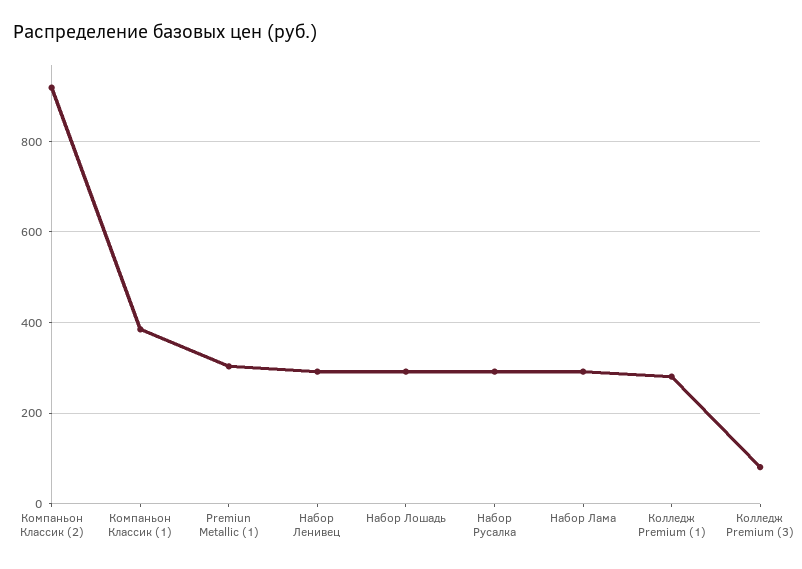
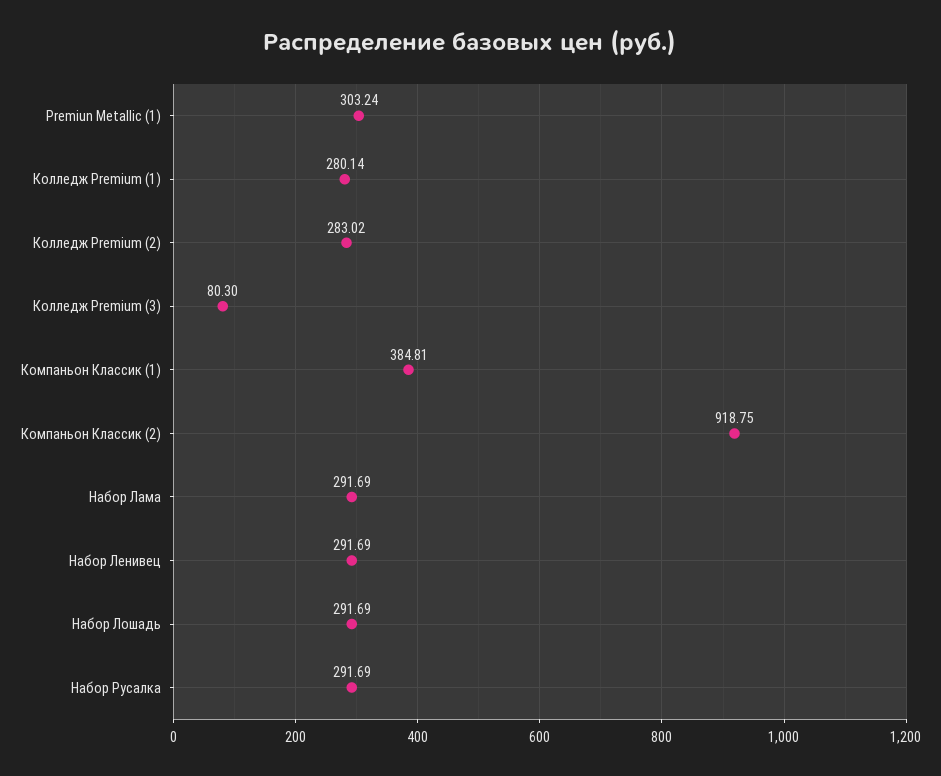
Колледж Premium (2): none -> 283.02

